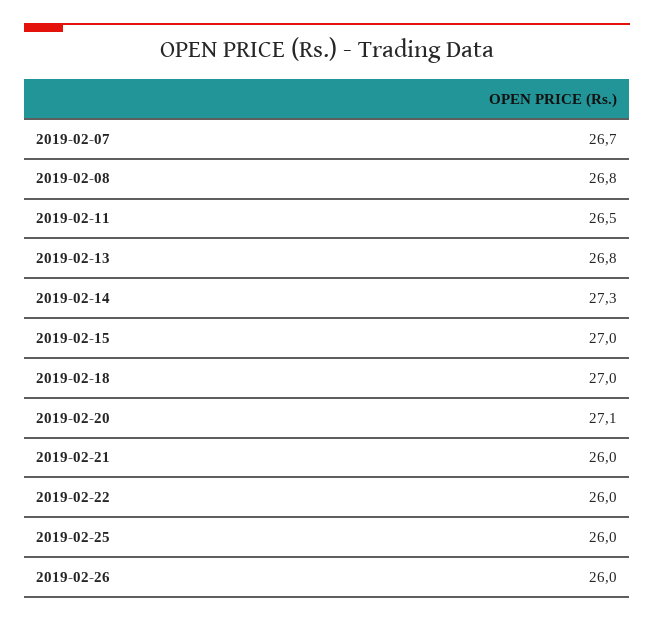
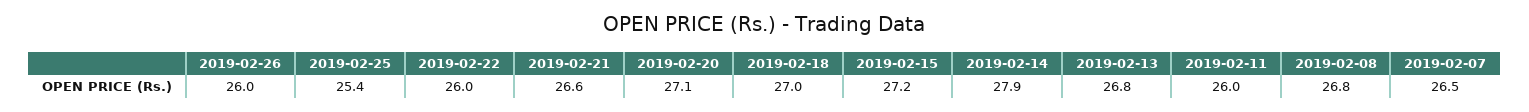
2019-02-07: 26.7 -> 26.5
2019-02-11: 26.5 -> 26
2019-02-14: 27.3 -> 27.9
2019-02-15: 27 -> 27.2
2019-02-21: 26 -> 26.6
2019-02-25: 26 -> 25.4

